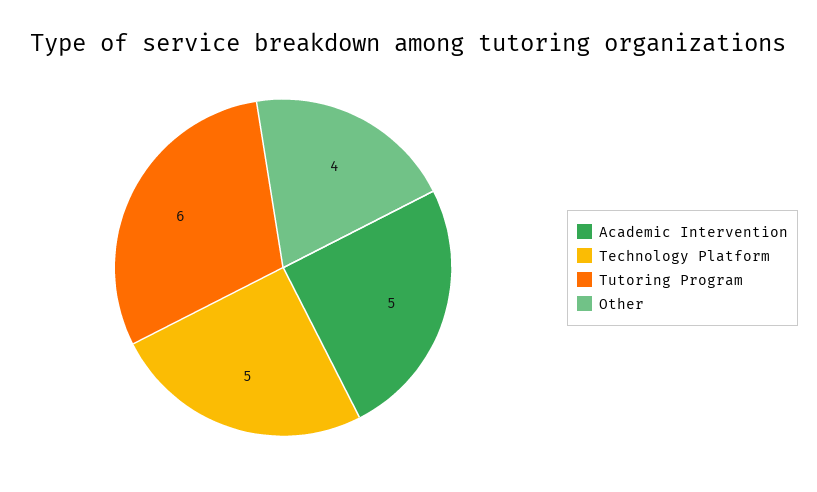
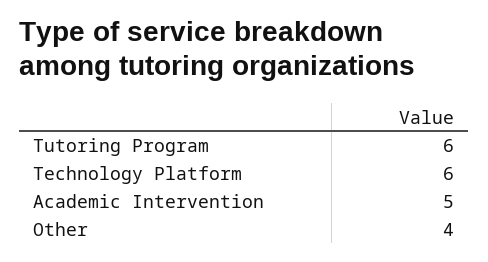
Technology Platform: 5 -> 6

